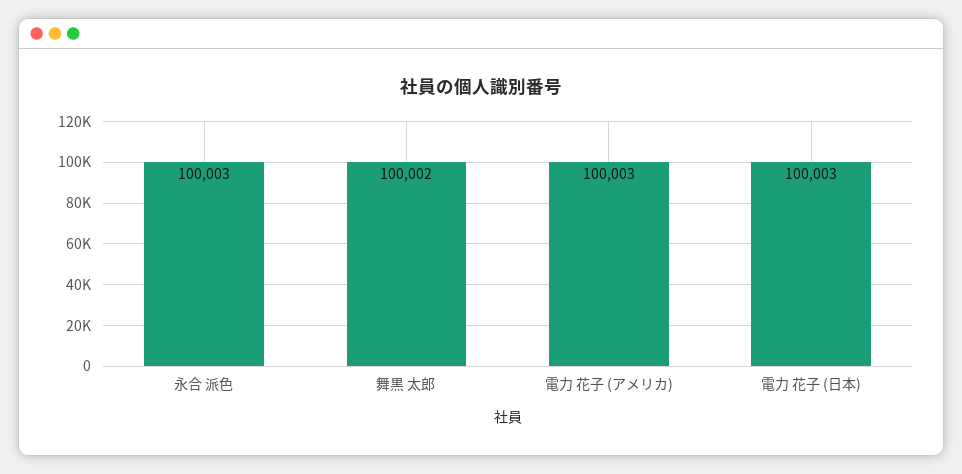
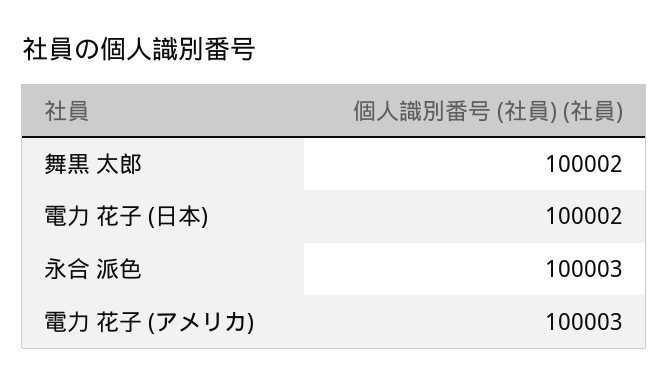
電力 花子 (日本): 100003 -> 100002

